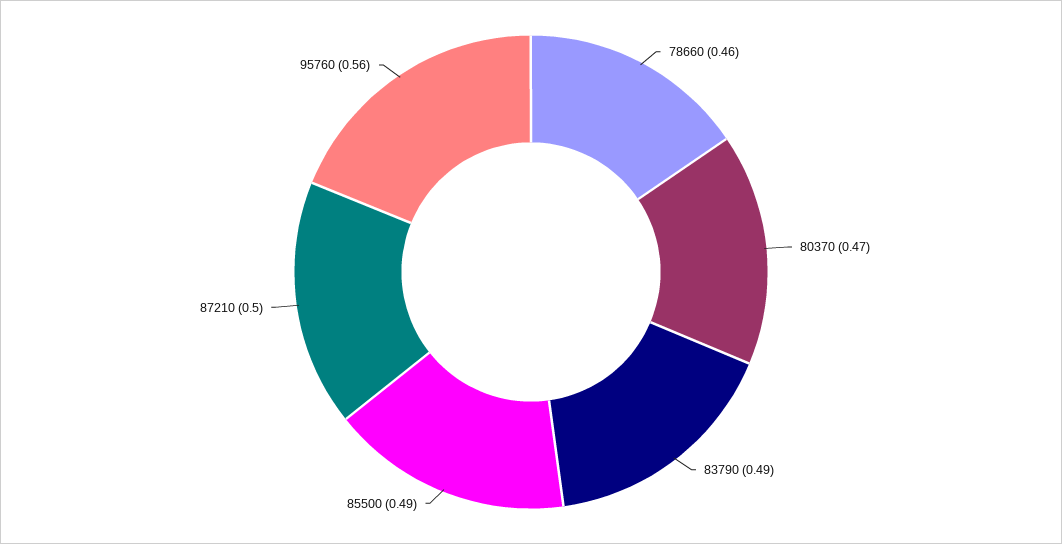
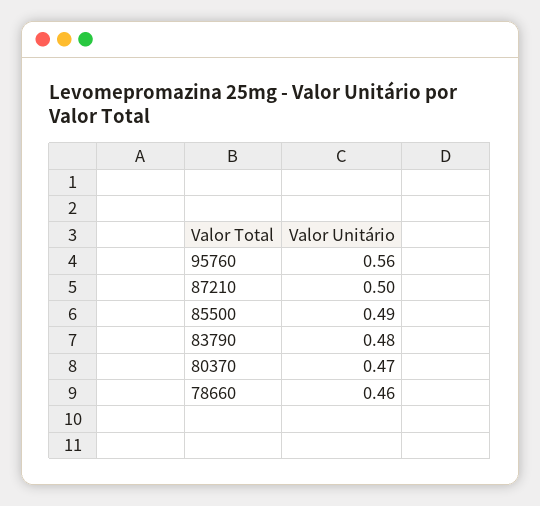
83790: 0.49 -> 0.48

